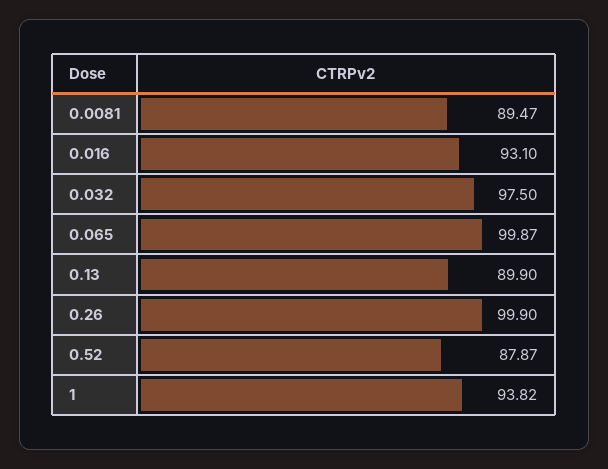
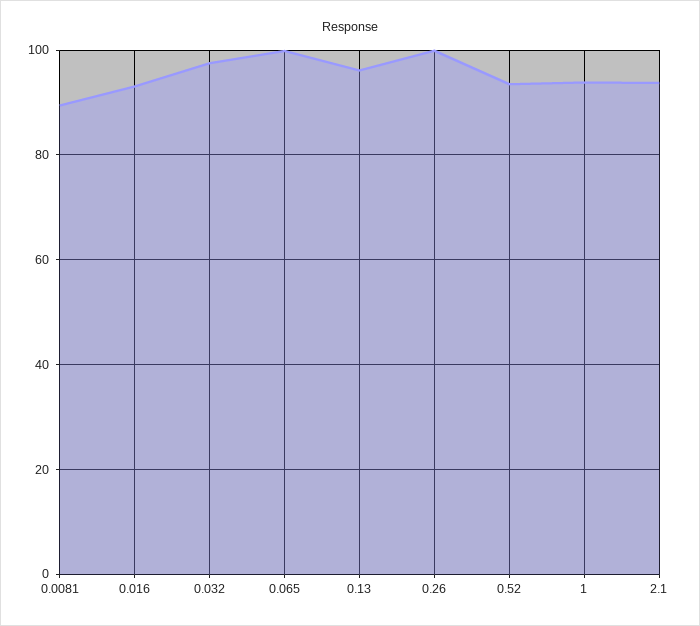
0.13: 89.9 -> 96
0.52: 87.87 -> 94
2.1: none -> 94

